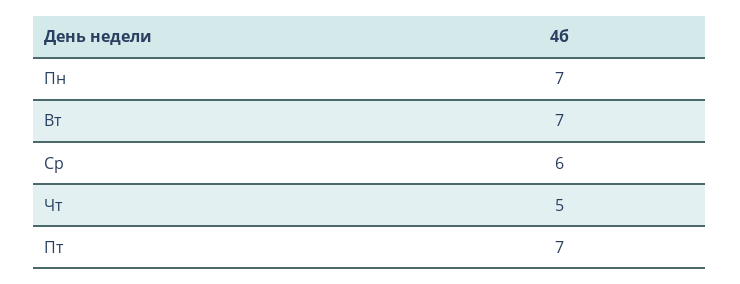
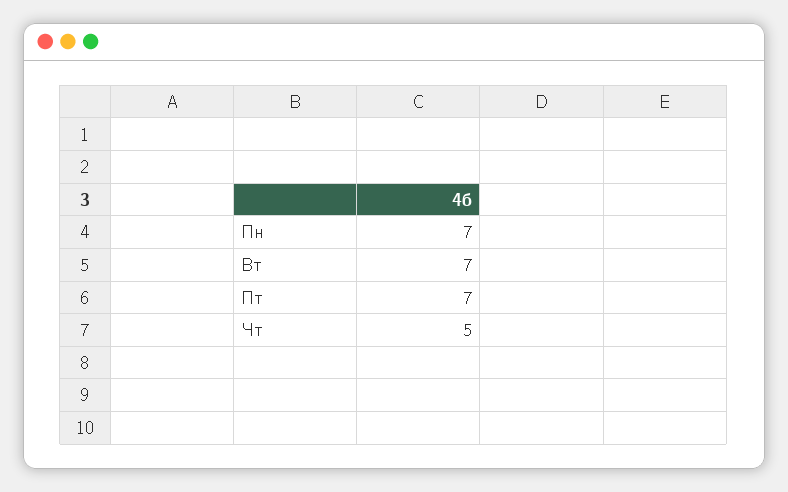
Ср: 6 -> none

